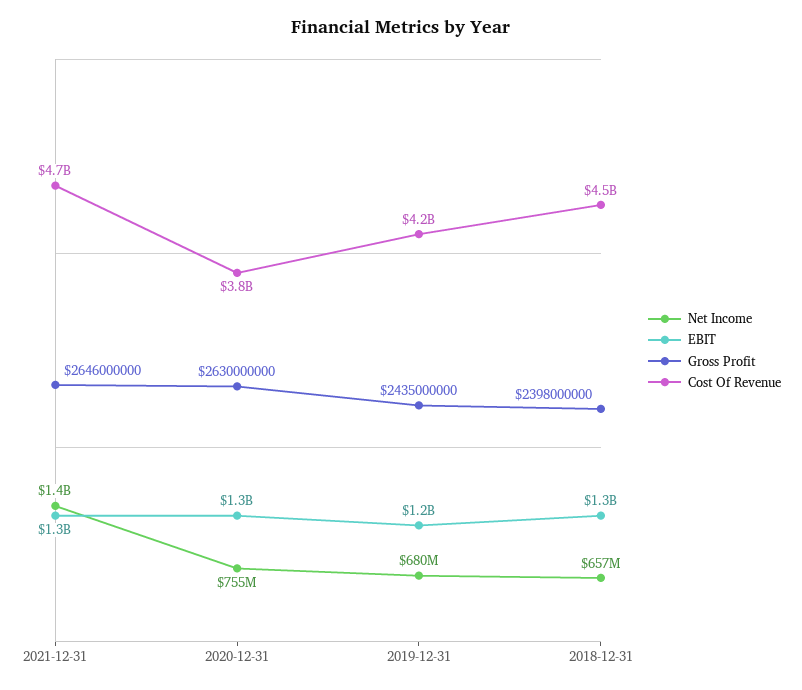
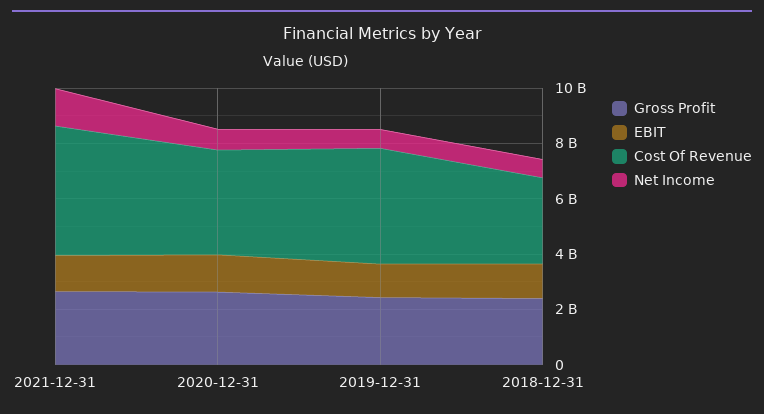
Cost Of Revenue, 2018-12-31: 4500000000 -> 3000000000

